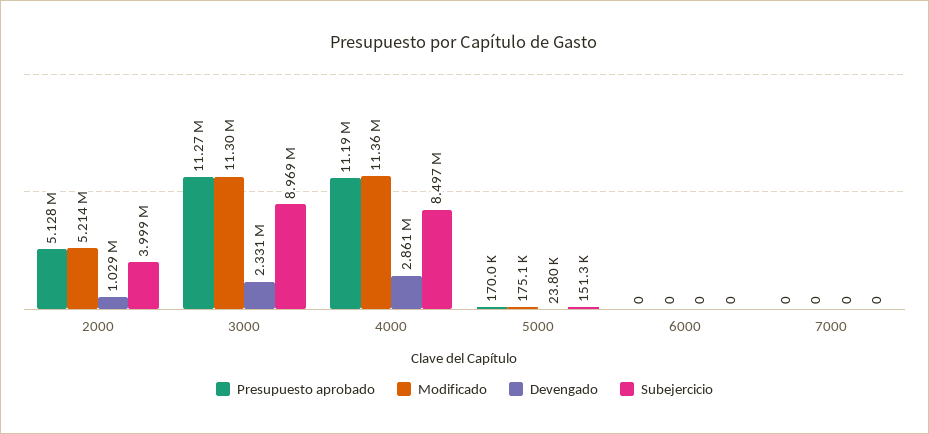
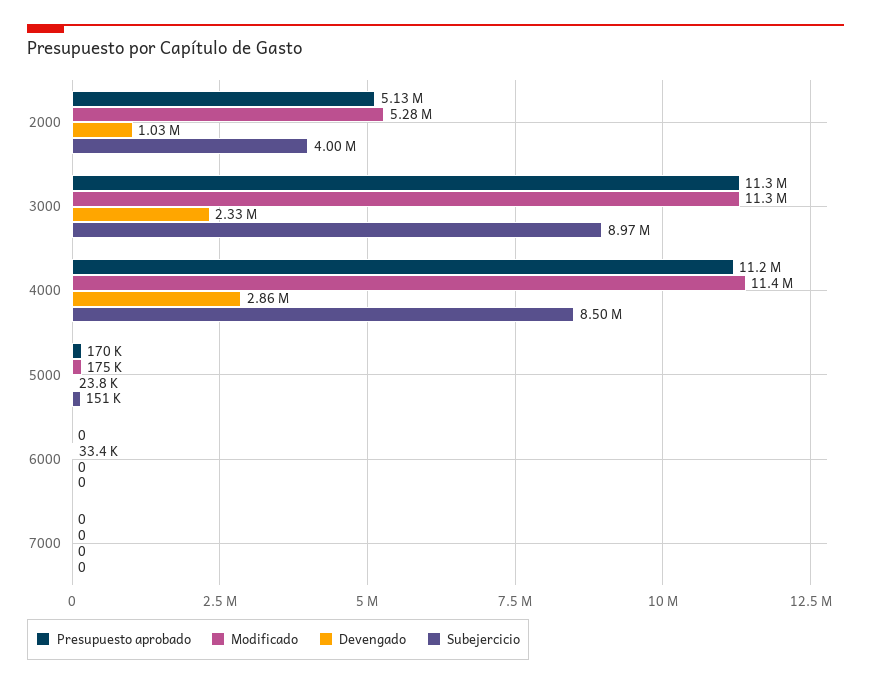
Modificado, 2000: 5214000 -> 5280000
Modificado, 6000: 0 -> 33400

